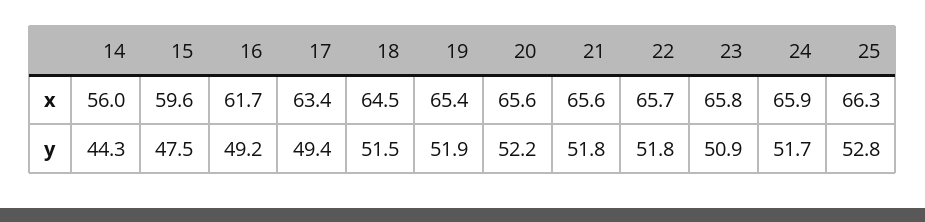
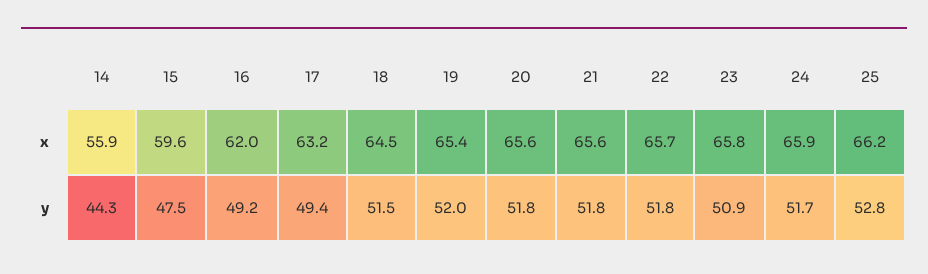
14, x: 56 -> 55.9
16, x: 61.7 -> 62
17, x: 63.4 -> 63.2
25, x: 66.3 -> 66.2
19, y: 51.9 -> 52
20, y: 52.2 -> 51.8

